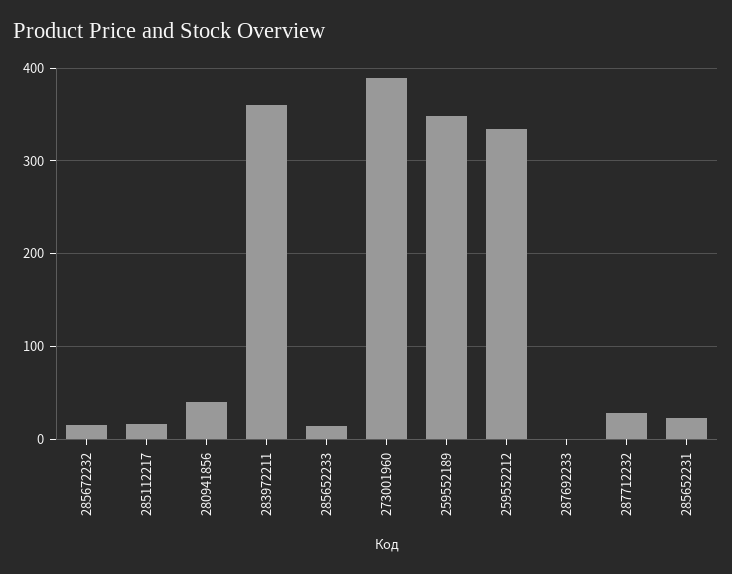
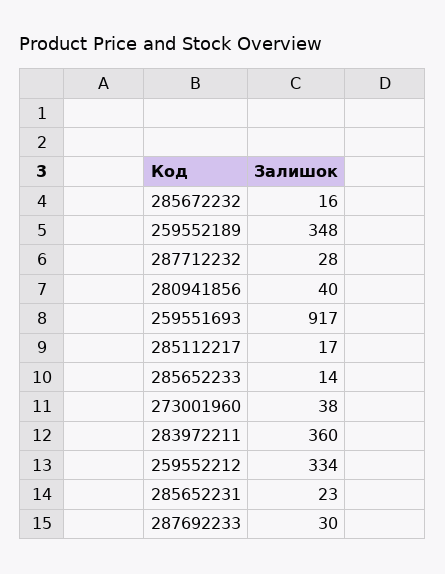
273001960: 390 -> 38
287692233: 0 -> 30
259551693: none -> 917

